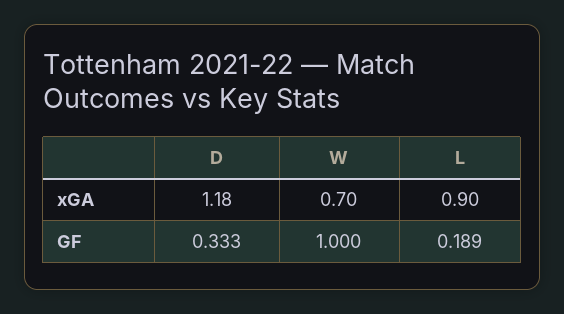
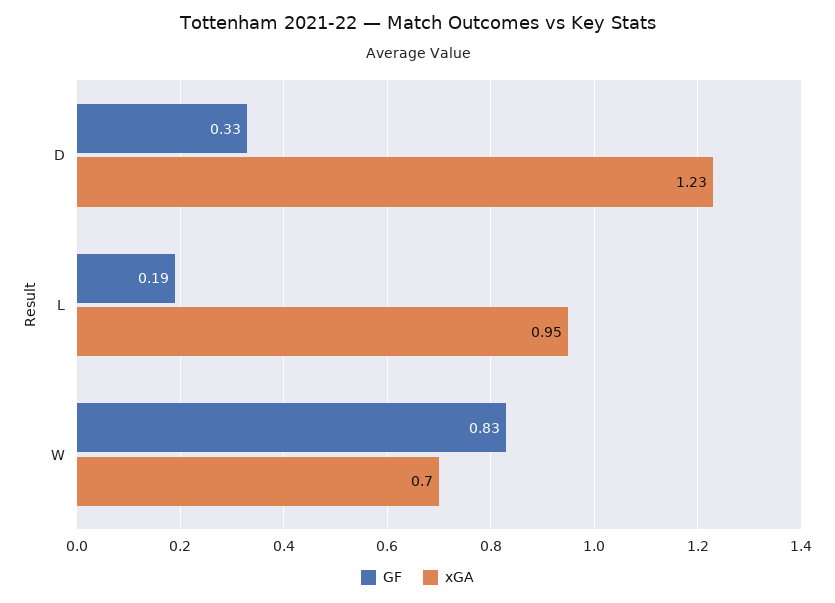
xGA, D: 1.18 -> 1.23
xGA, L: 0.9 -> 0.95
GF, W: 1 -> 0.83

